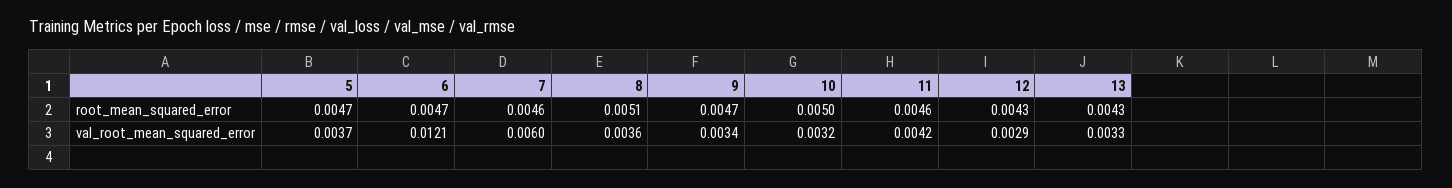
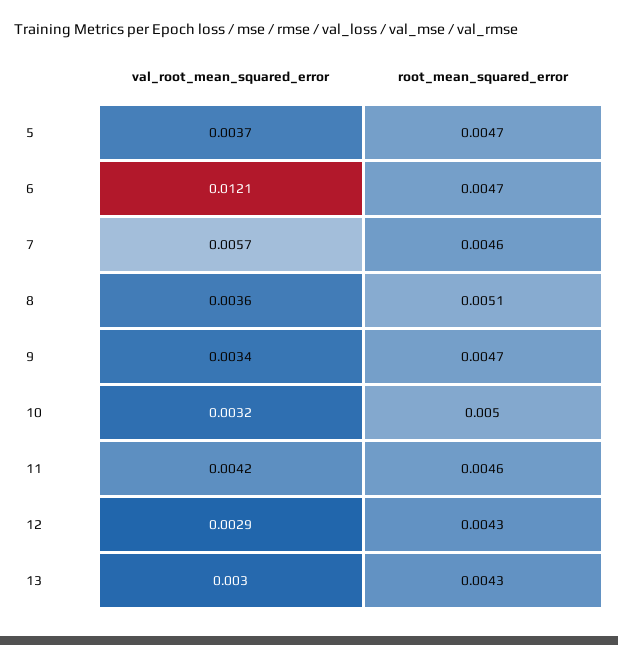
7, val_root_mean_squared_error: 0.006 -> 0.0057
13, val_root_mean_squared_error: 0.0033 -> 0.003

